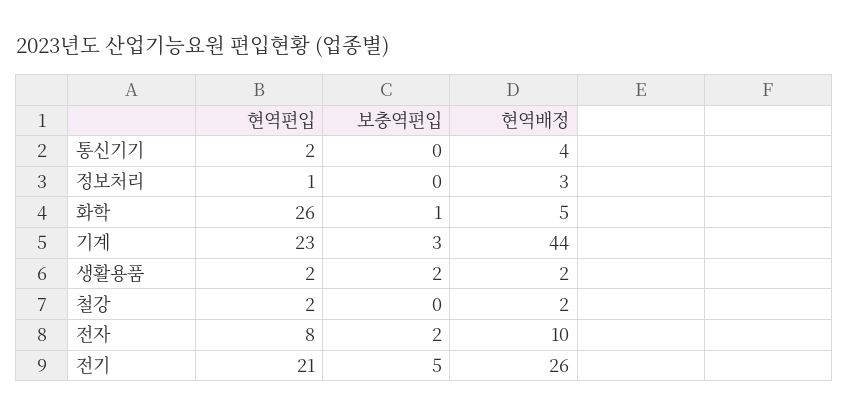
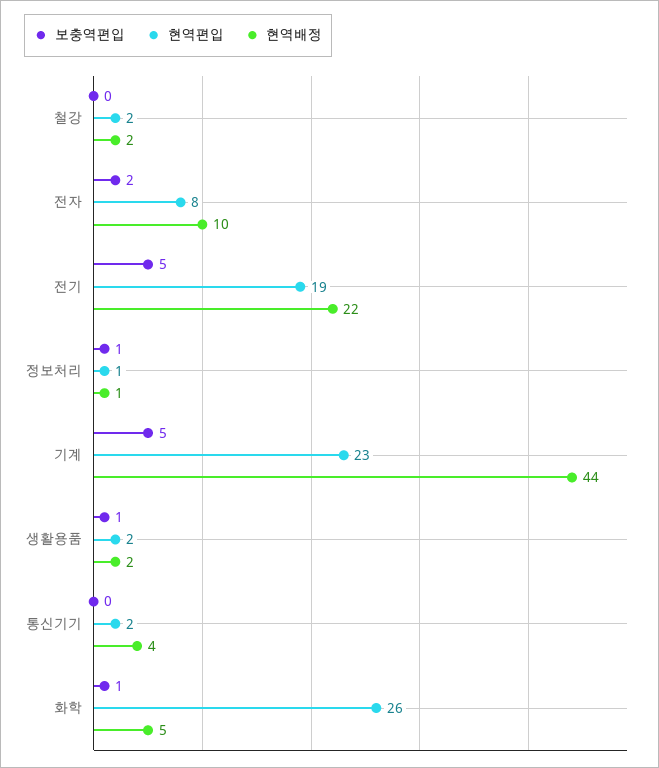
보충역편입, 정보처리: 0 -> 1
현역배정, 정보처리: 3 -> 1
보충역편입, 기계: 3 -> 5
보충역편입, 생활용품: 2 -> 1
현역편입, 전기: 21 -> 19
현역배정, 전기: 26 -> 22

